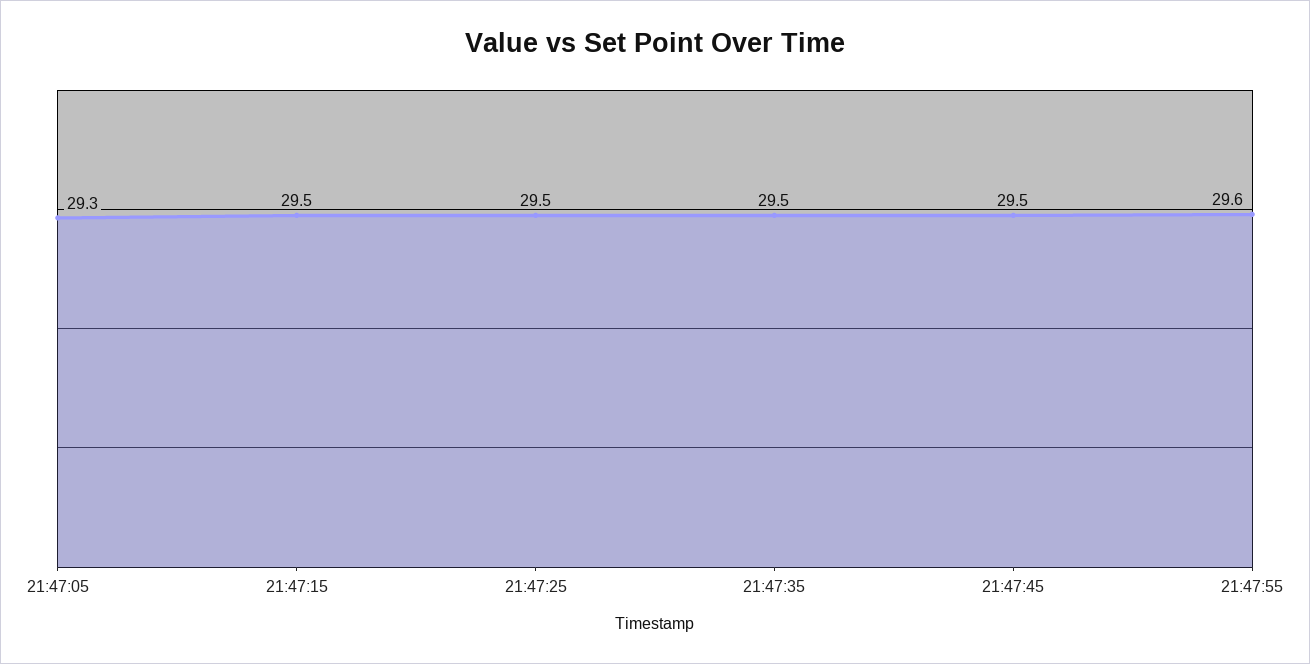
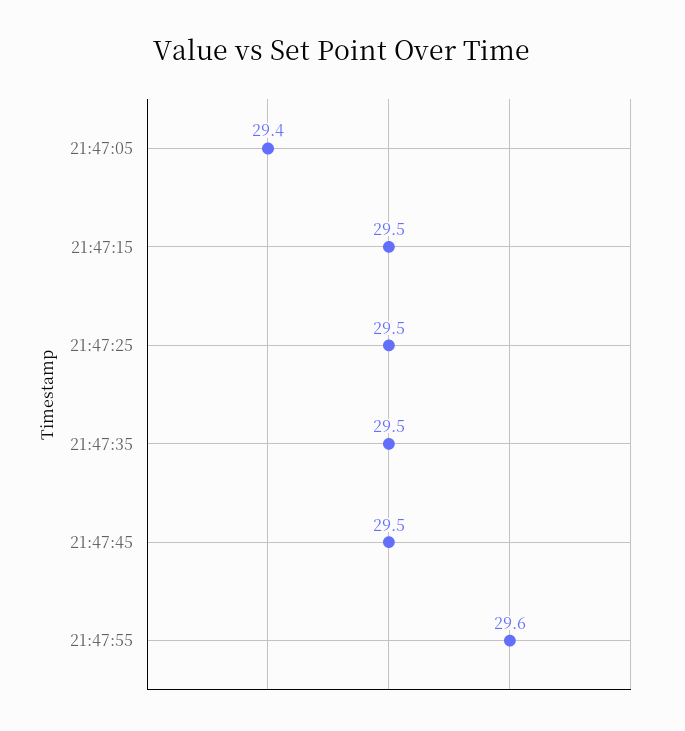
21:47:05: 29.3 -> 29.4

